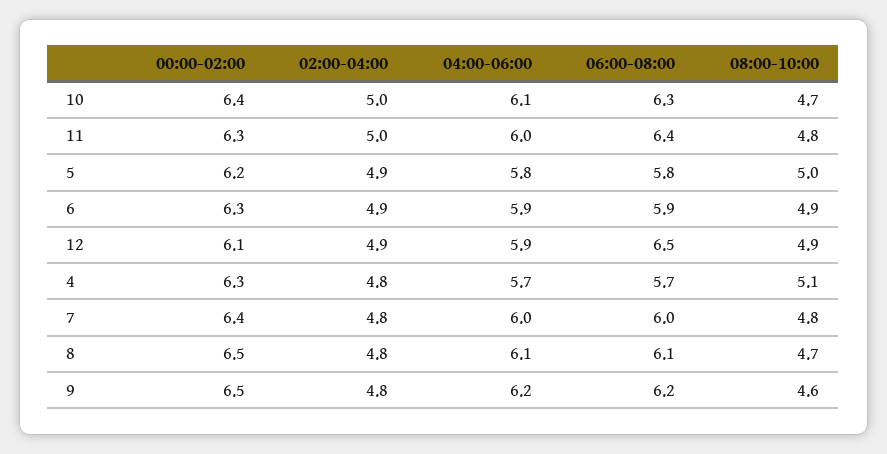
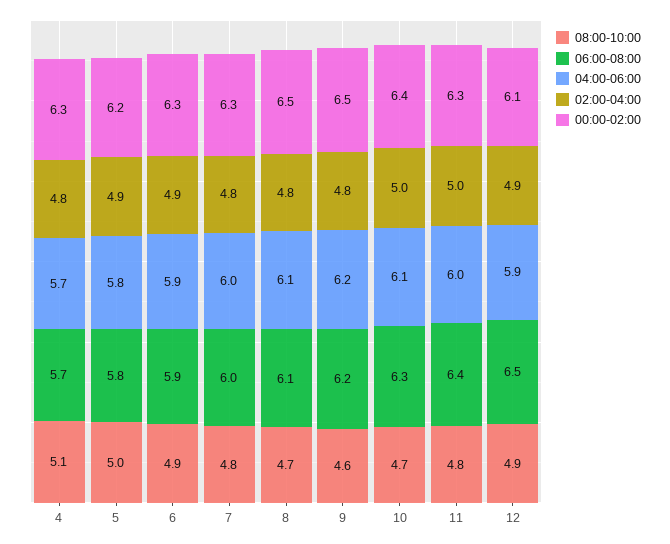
00:00-02:00, 7: 6.4 -> 6.3

